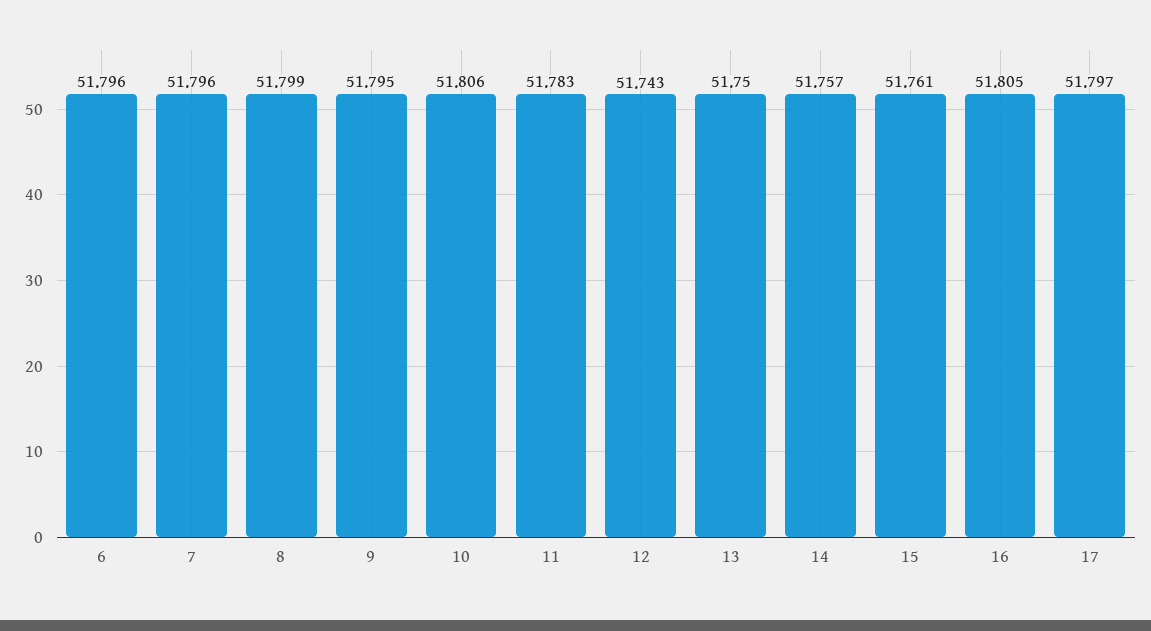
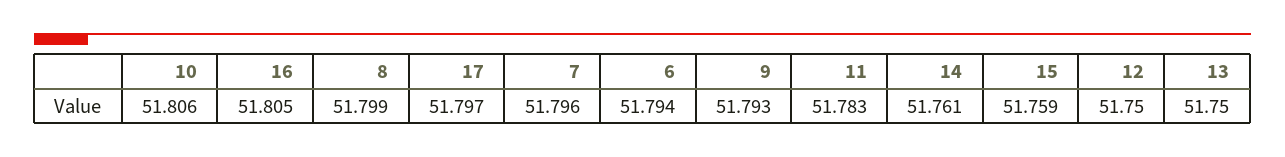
6: 51.796 -> 51.794
9: 51.795 -> 51.793
12: 51.743 -> 51.75
14: 51.757 -> 51.761
15: 51.761 -> 51.759

